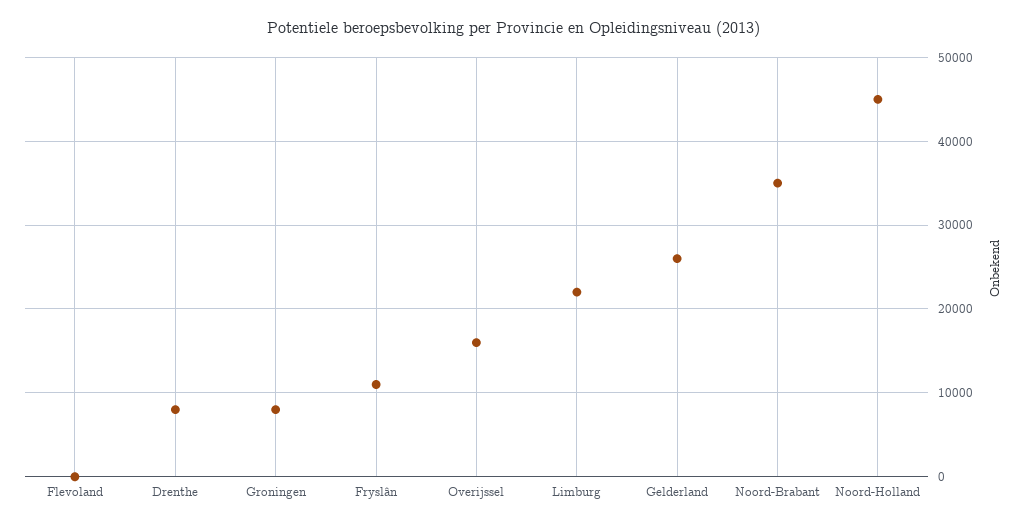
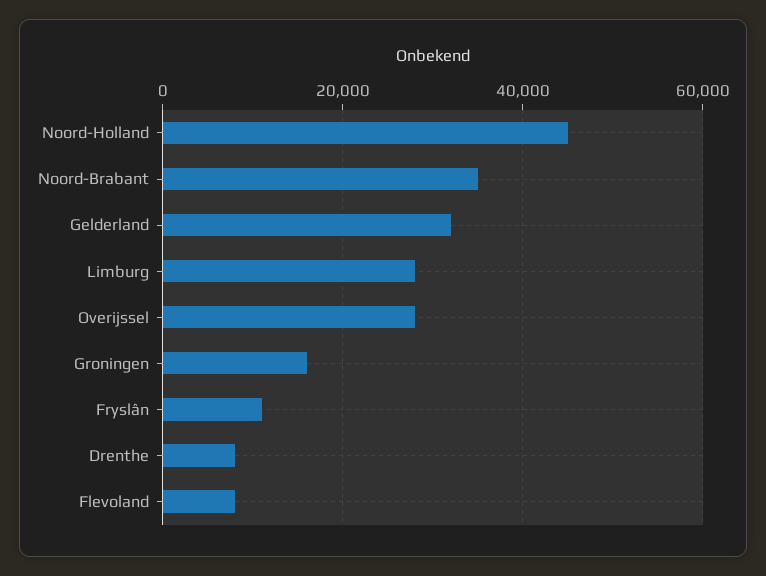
Flevoland: 0 -> 8000
Groningen: 8000 -> 16000
Overijssel: 16000 -> 28000
Limburg: 22000 -> 28000
Gelderland: 26000 -> 32000

